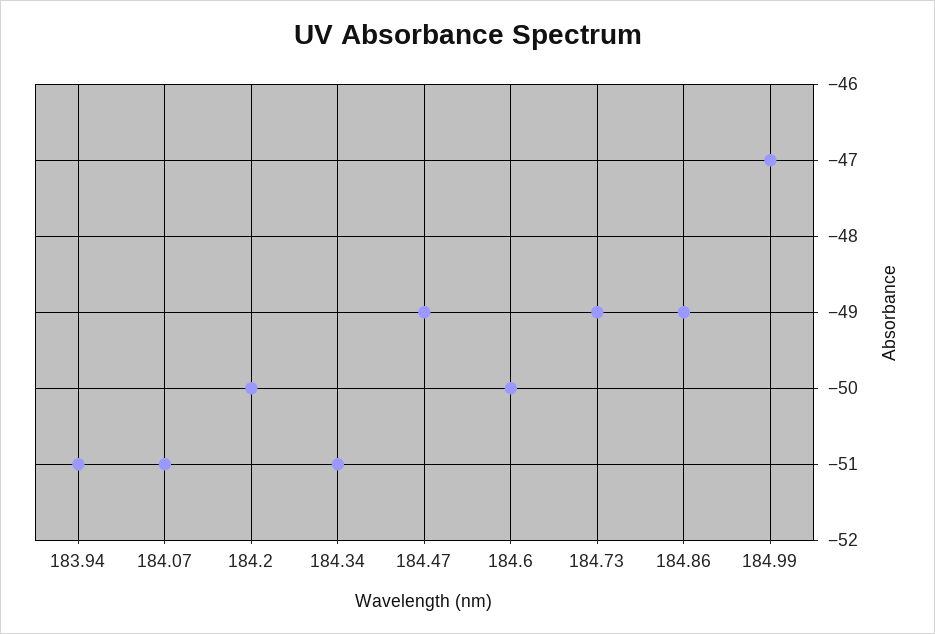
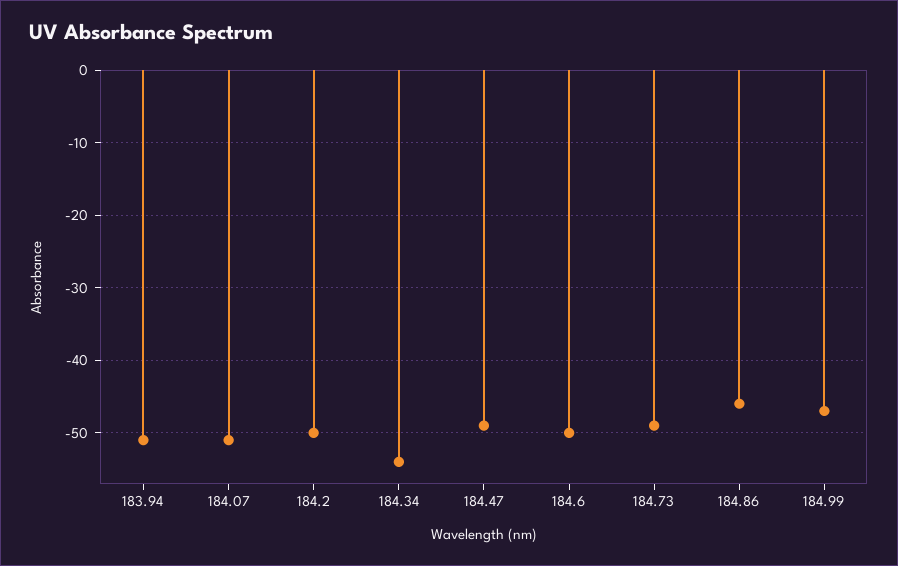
184.34: -51 -> -54
184.86: -49 -> -46

